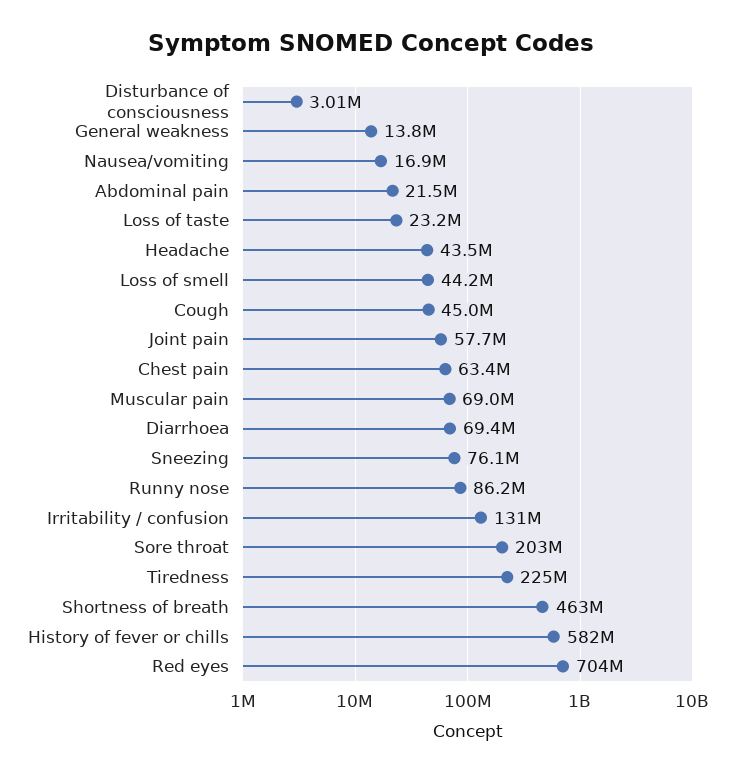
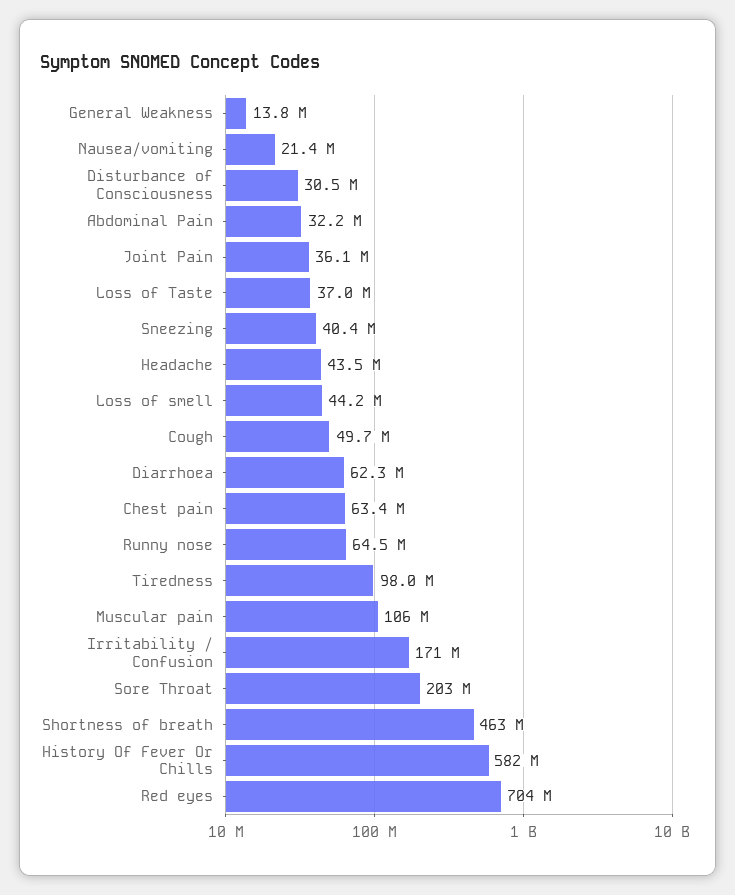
Disturbance of consciousness: 3010000 -> 30500000
Nausea/vomiting: 16900000 -> 21400000
Abdominal pain: 21500000 -> 32200000
Loss of taste: 23200000 -> 37000000
Cough: 45000000 -> 49700000
Joint pain: 57700000 -> 36100000
Muscular pain: 69000000 -> 106000000
Diarrhoea: 69400000 -> 62300000
Sneezing: 76100000 -> 40400000
Runny nose: 86200000 -> 64500000
Irritability / confusion: 131000000 -> 171000000
Tiredness: 225000000 -> 98000000

